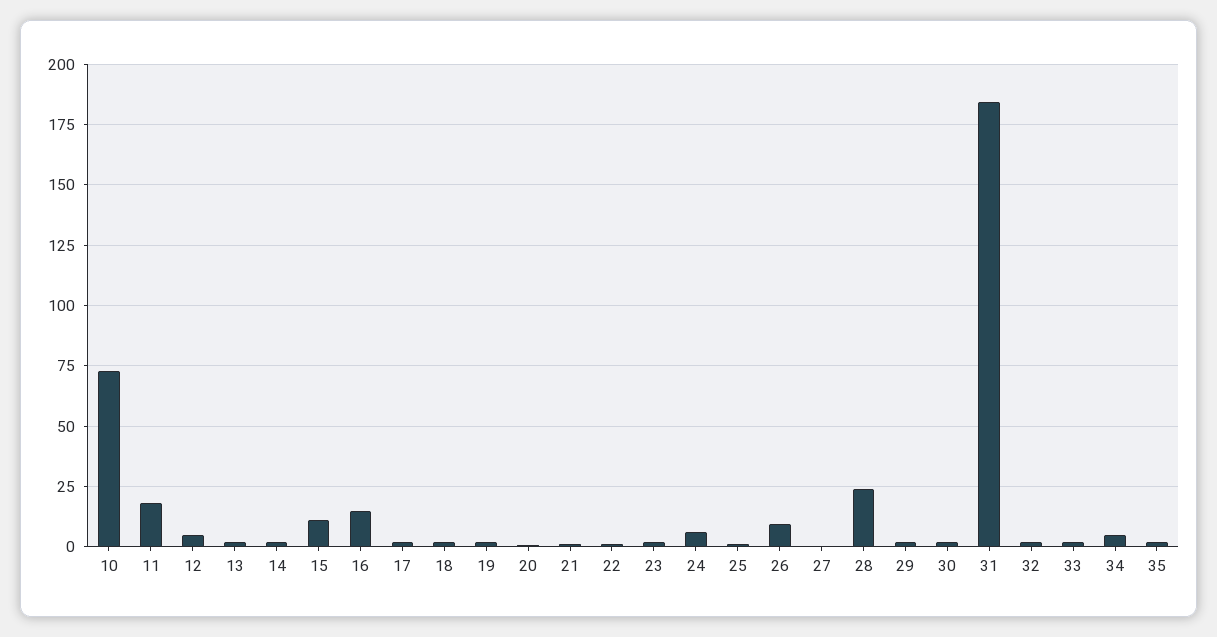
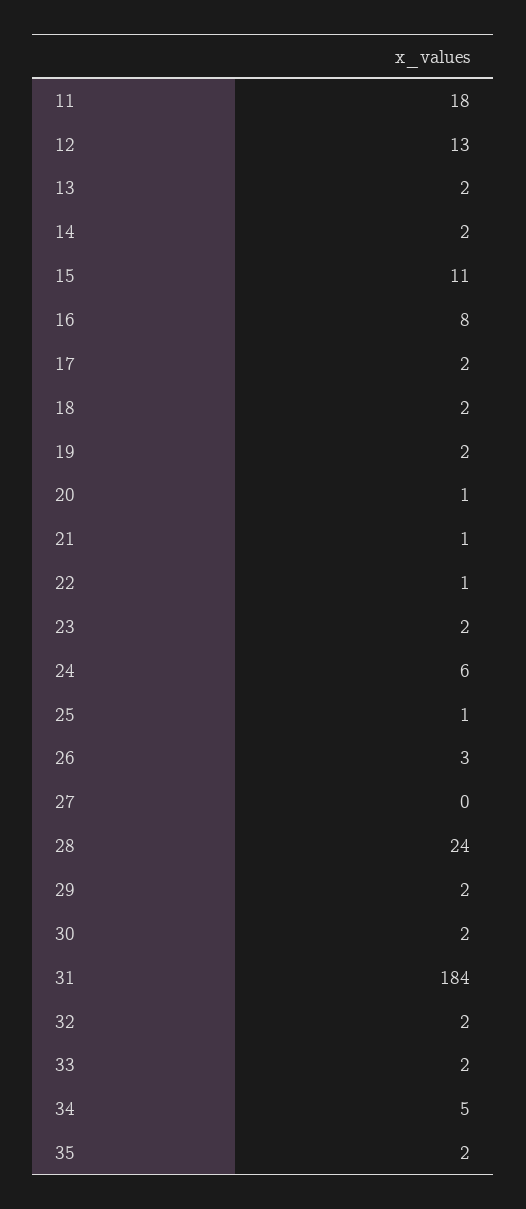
10: 72.5 -> none
12: 5 -> 13
16: 15 -> 8
26: 10 -> 3

